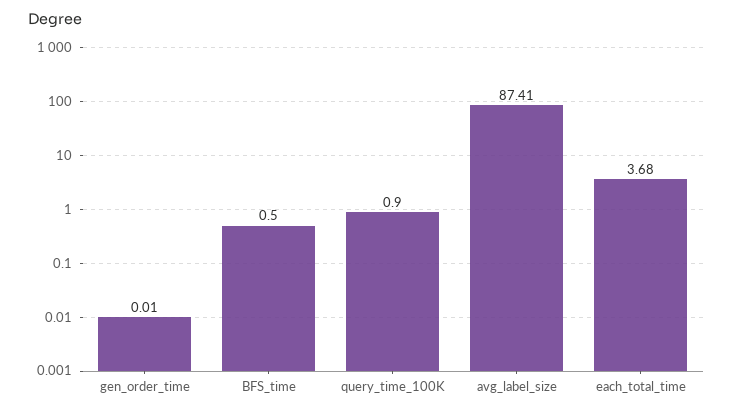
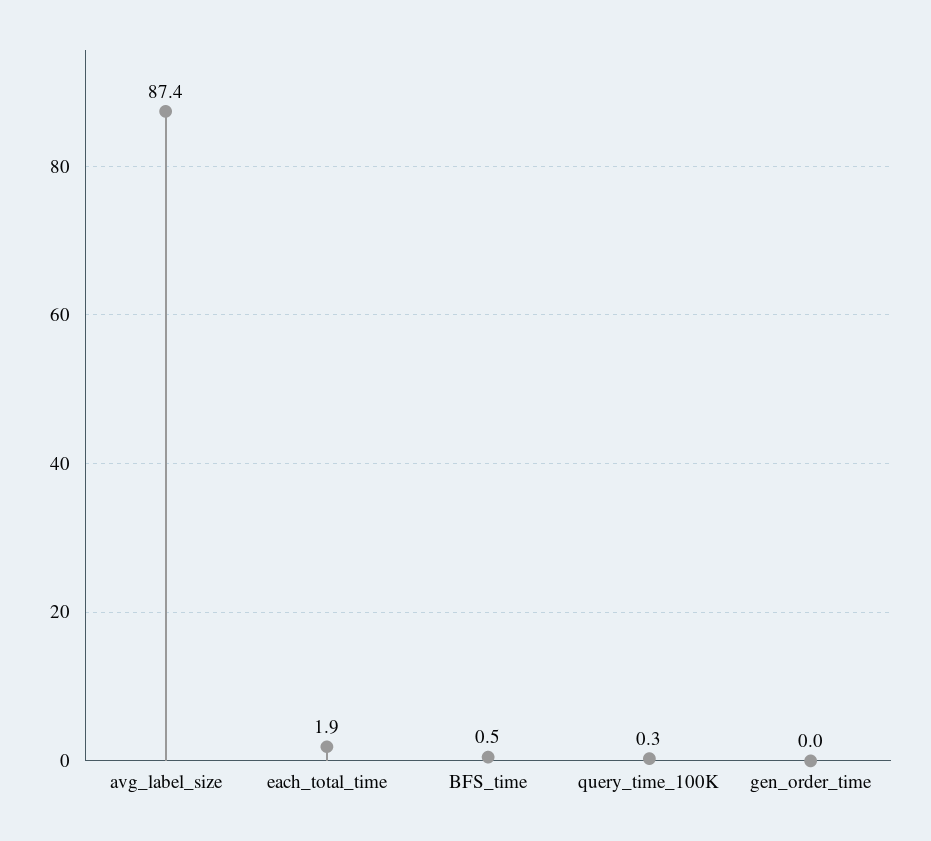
query_time_100K: 0.9 -> 0.3
each_total_time: 3.68 -> 1.9

